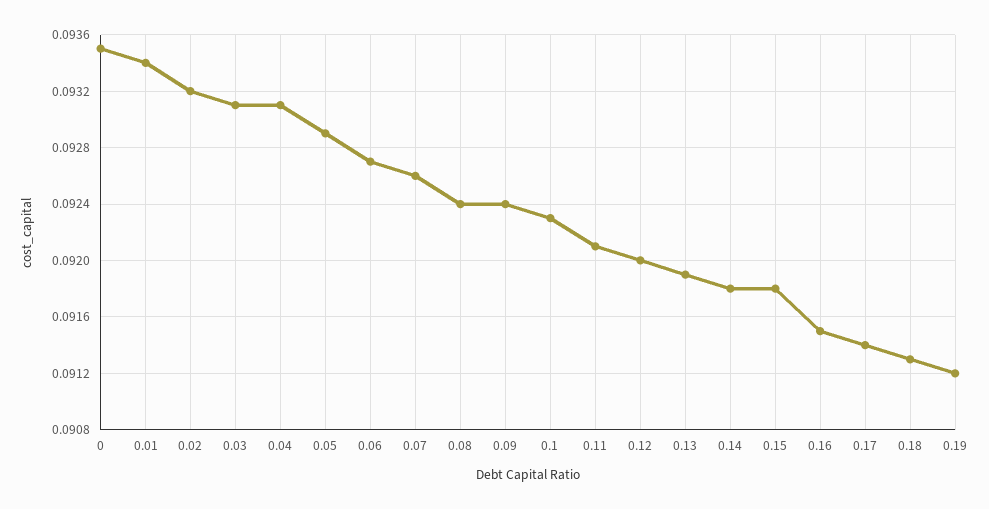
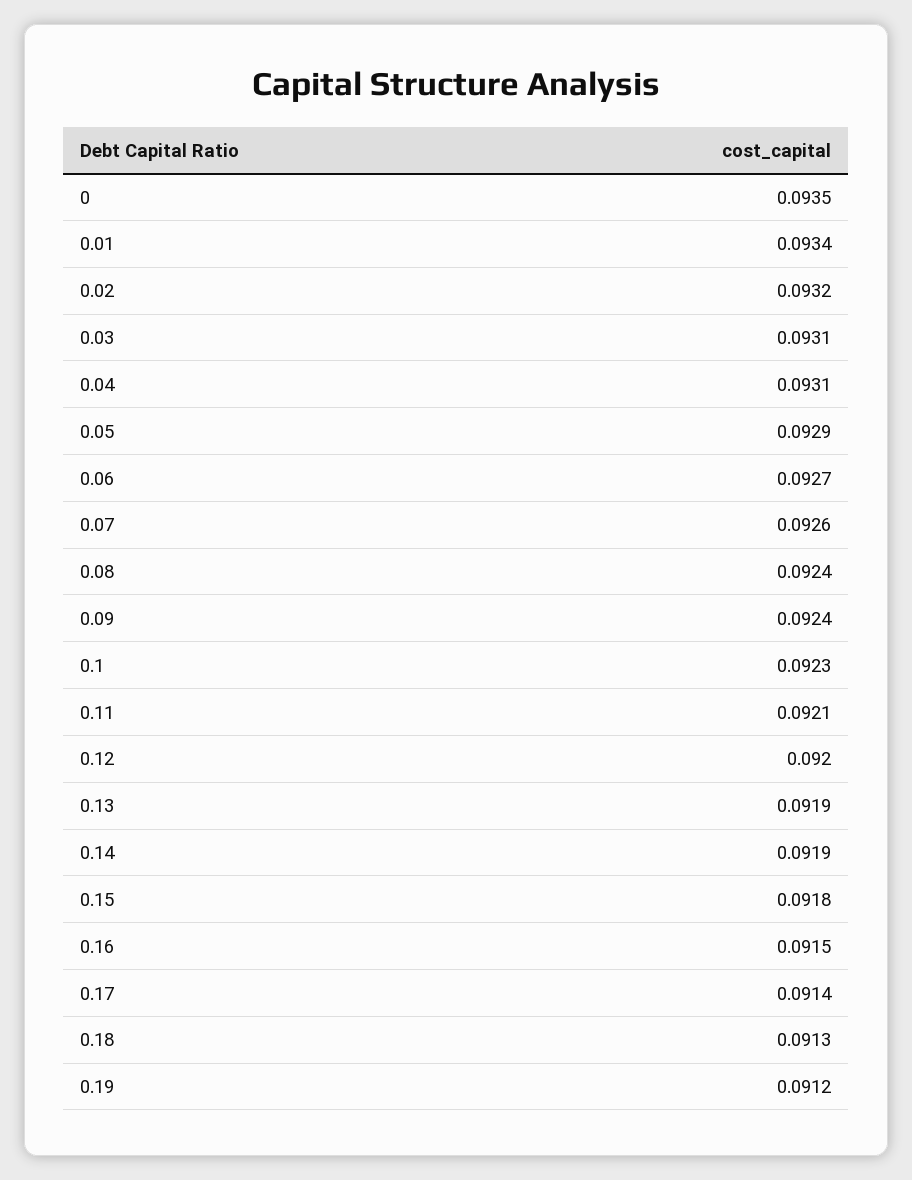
0.14: 0.0918 -> 0.0919

